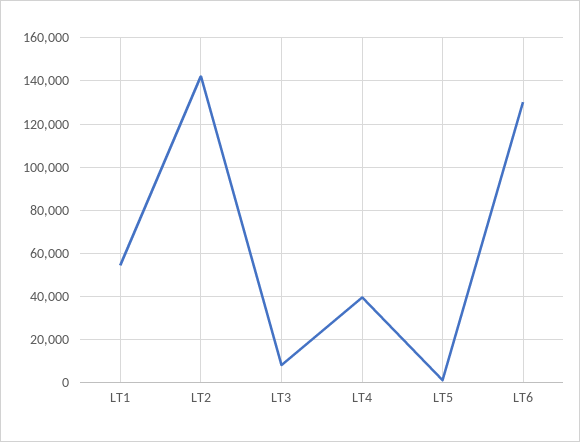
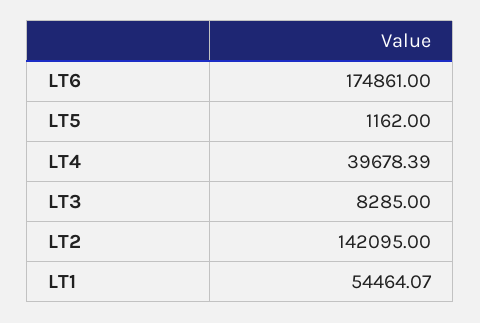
LT6: 130000 -> 174861

